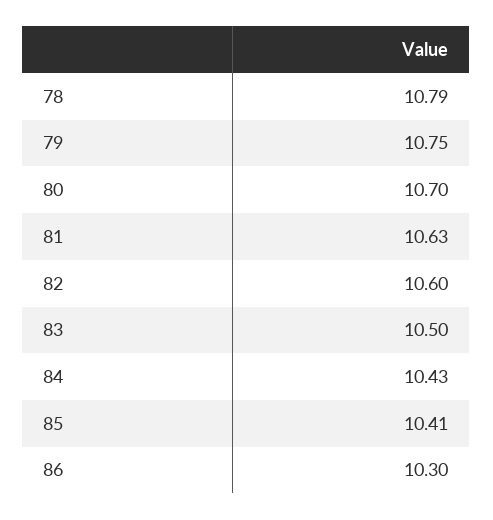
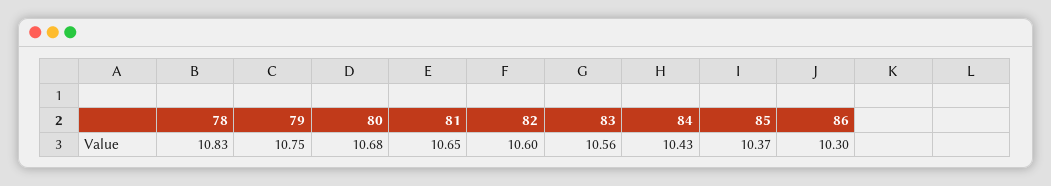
78: 10.79 -> 10.83
80: 10.7 -> 10.68
81: 10.63 -> 10.65
83: 10.5 -> 10.56
85: 10.41 -> 10.37

